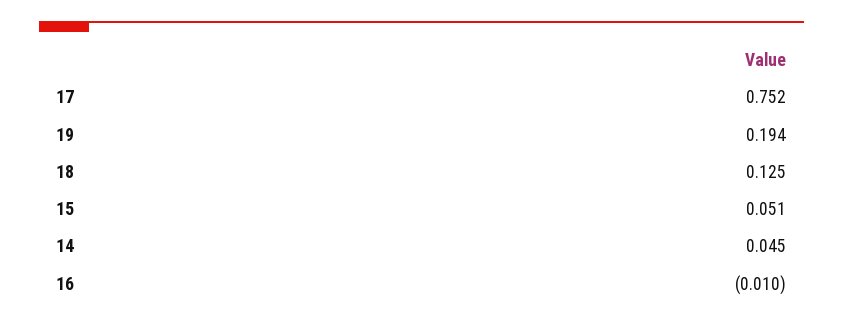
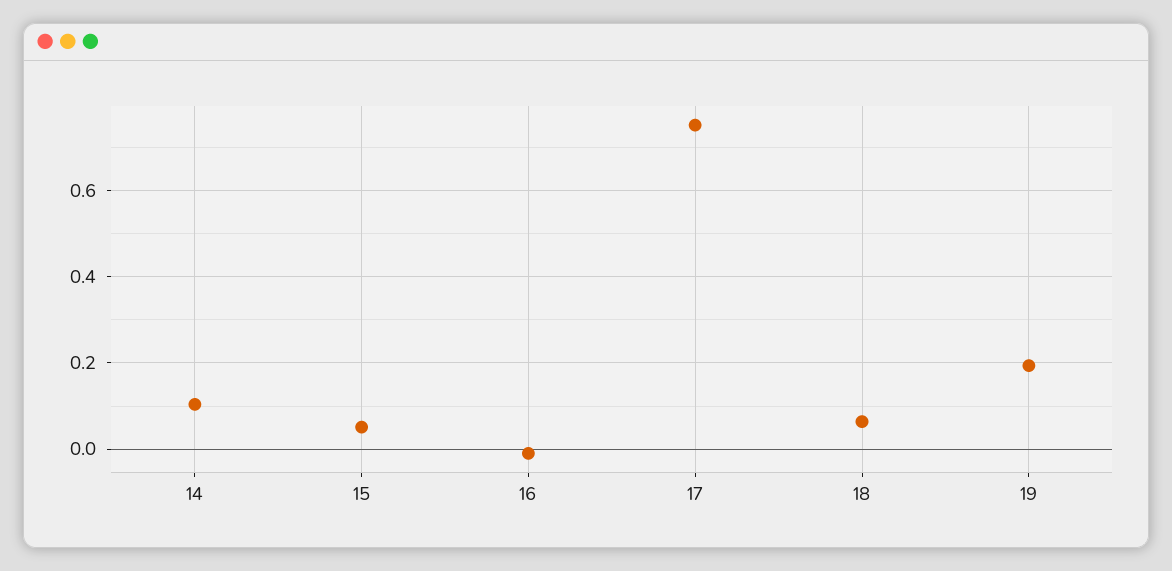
18: 0.125 -> 0.06
14: 0.045 -> 0.1

